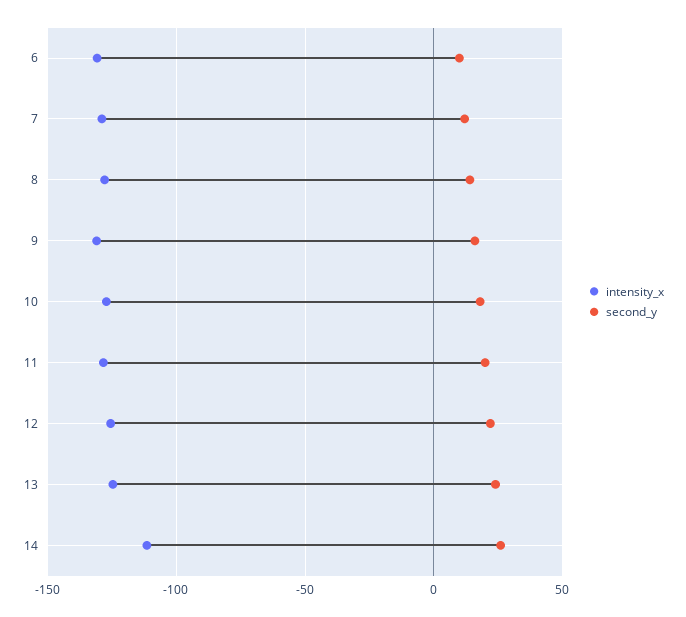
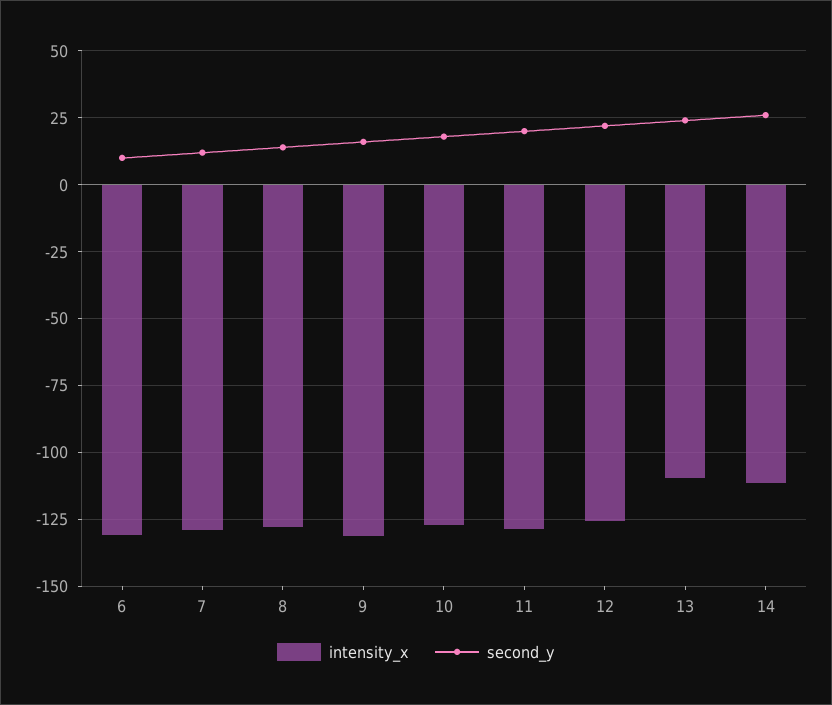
intensity_x, 13: -125 -> -110

